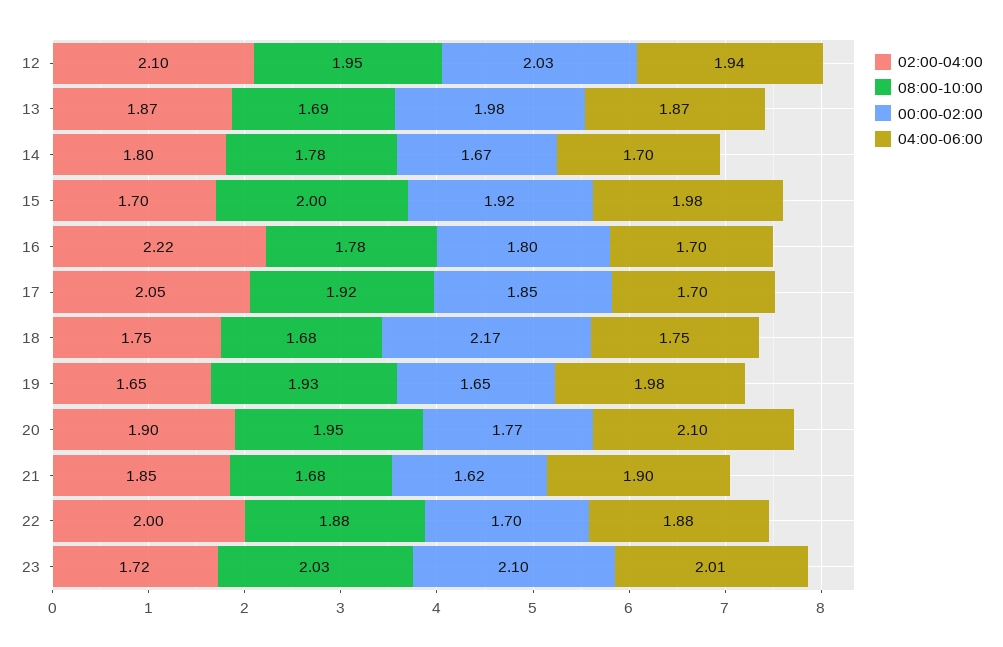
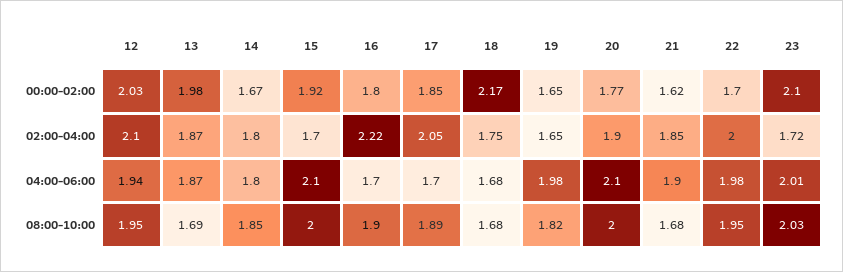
08:00-10:00, 14: 1.78 -> 1.85
04:00-06:00, 14: 1.7 -> 1.8
04:00-06:00, 15: 1.98 -> 2.1
08:00-10:00, 16: 1.78 -> 1.9
08:00-10:00, 17: 1.92 -> 1.89
04:00-06:00, 18: 1.75 -> 1.68
08:00-10:00, 19: 1.93 -> 1.82
08:00-10:00, 20: 1.95 -> 2
08:00-10:00, 22: 1.88 -> 1.95
04:00-06:00, 22: 1.88 -> 1.98

